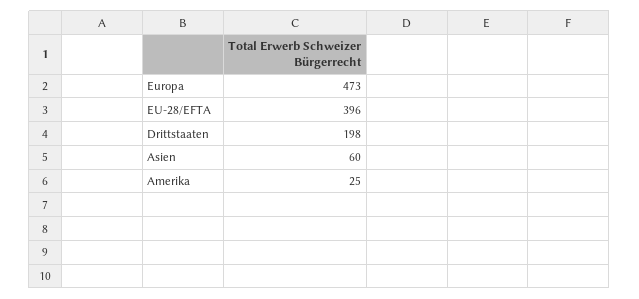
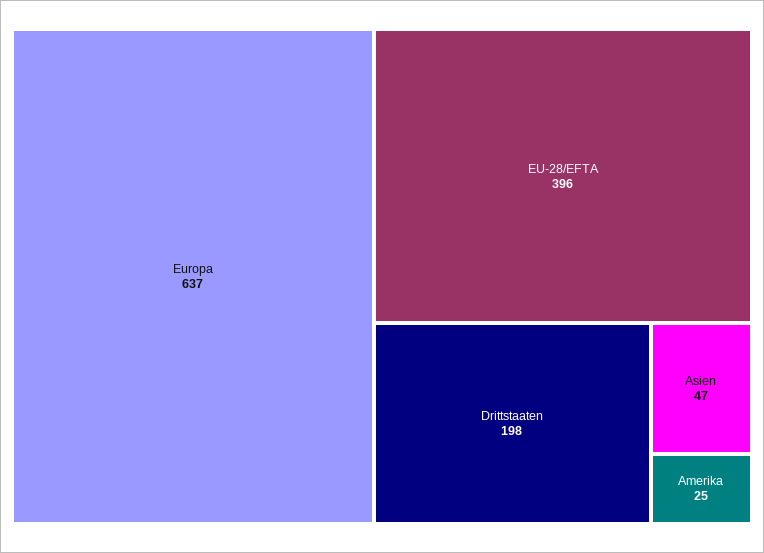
Europa: 473 -> 637
Asien: 60 -> 47

